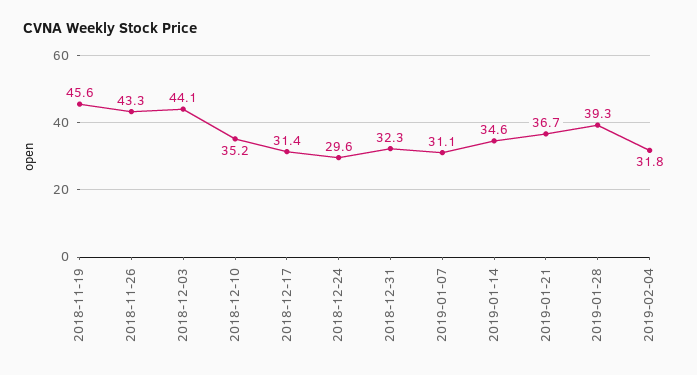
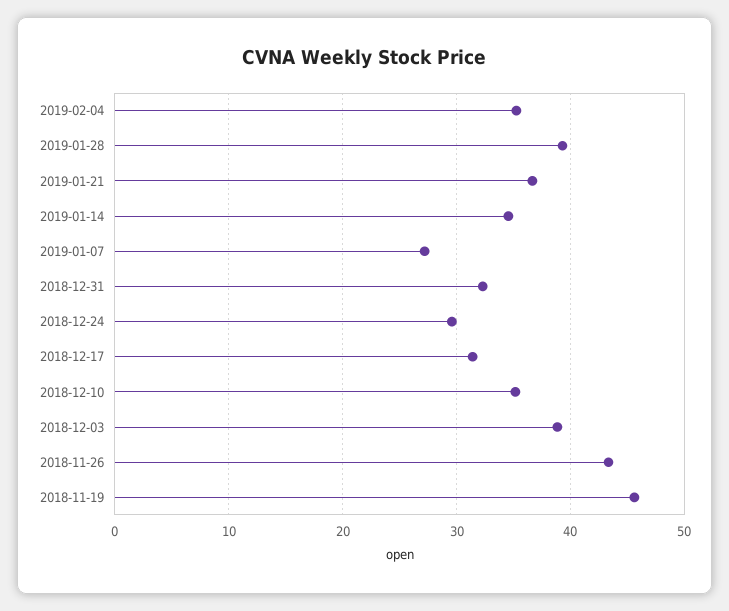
2018-12-03: 44.1 -> 39
2019-01-07: 31.1 -> 27
2019-02-04: 31.8 -> 35

